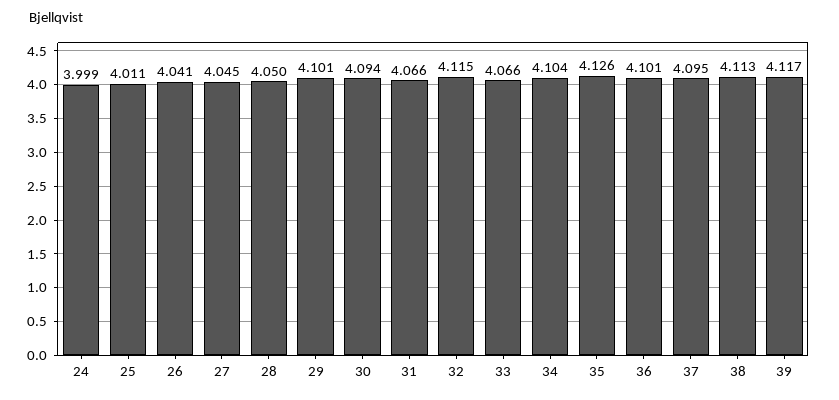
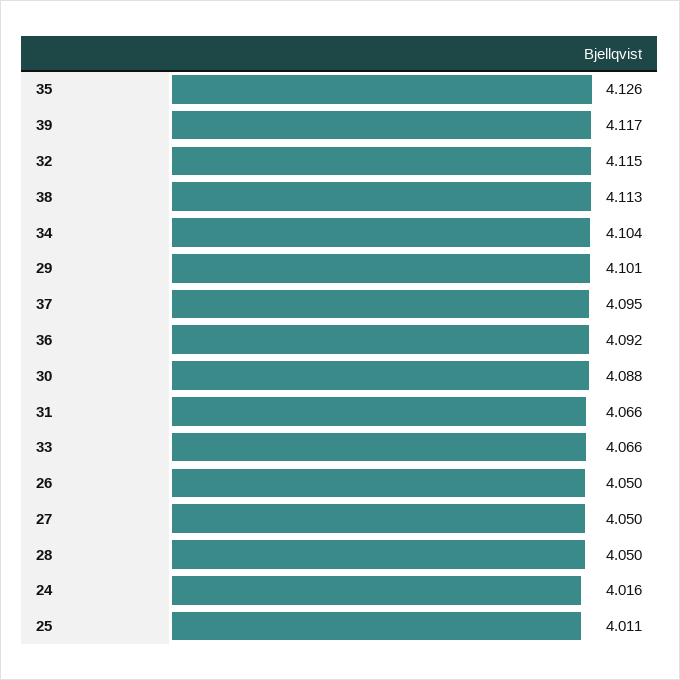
24: 3.999 -> 4.016
26: 4.041 -> 4.05
27: 4.045 -> 4.05
30: 4.094 -> 4.088
36: 4.101 -> 4.092

